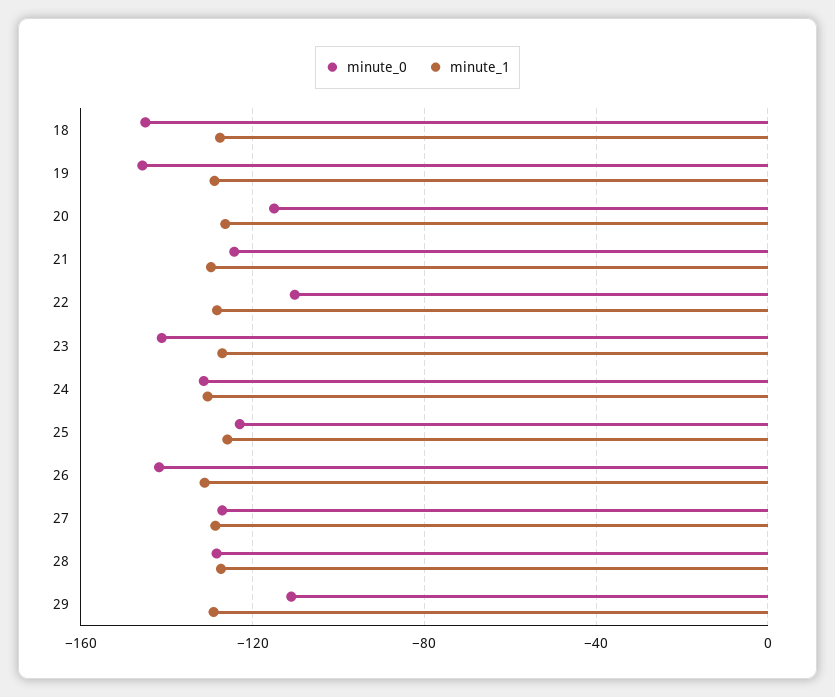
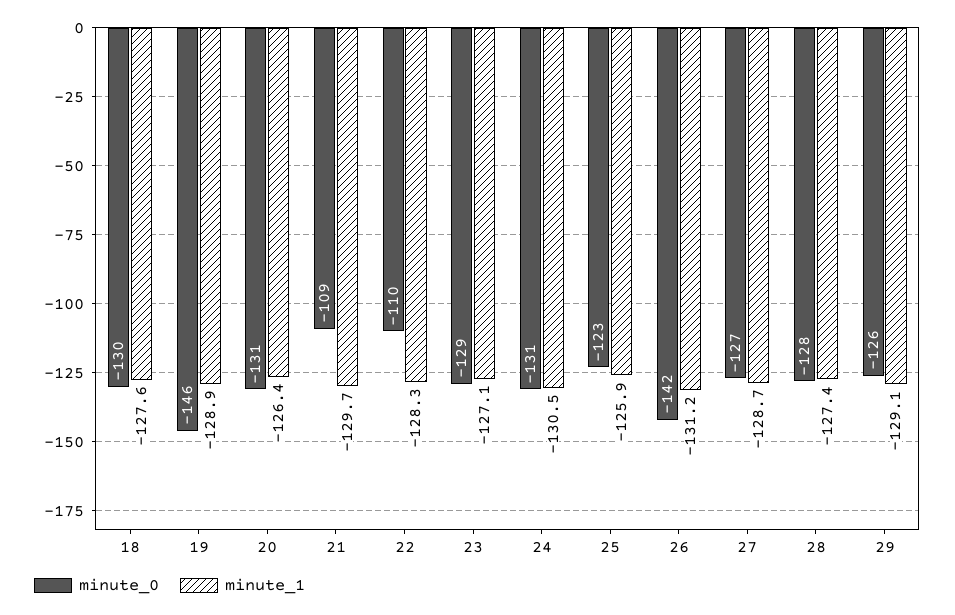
minute_0, 18: -145 -> -130
minute_0, 20: -115 -> -131
minute_0, 21: -125 -> -109
minute_0, 23: -140 -> -129
minute_0, 29: -110 -> -126

